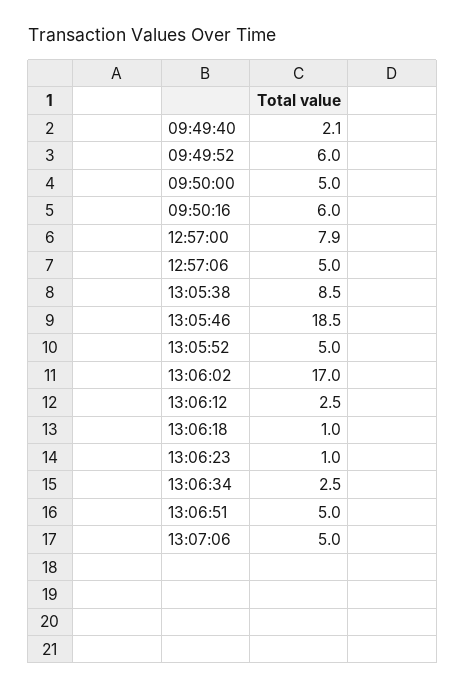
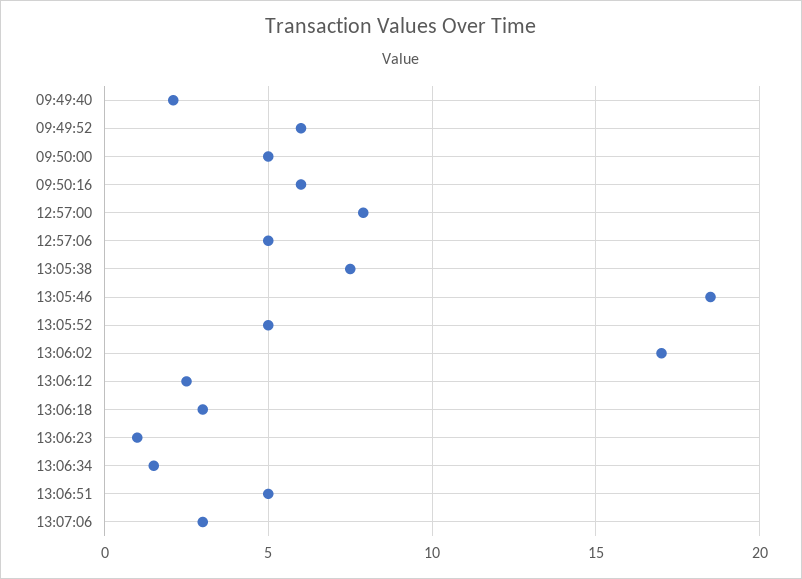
13:05:38: 8.5 -> 7.5
13:06:18: 1 -> 3
13:06:34: 2.5 -> 1.5
13:07:06: 5 -> 3

